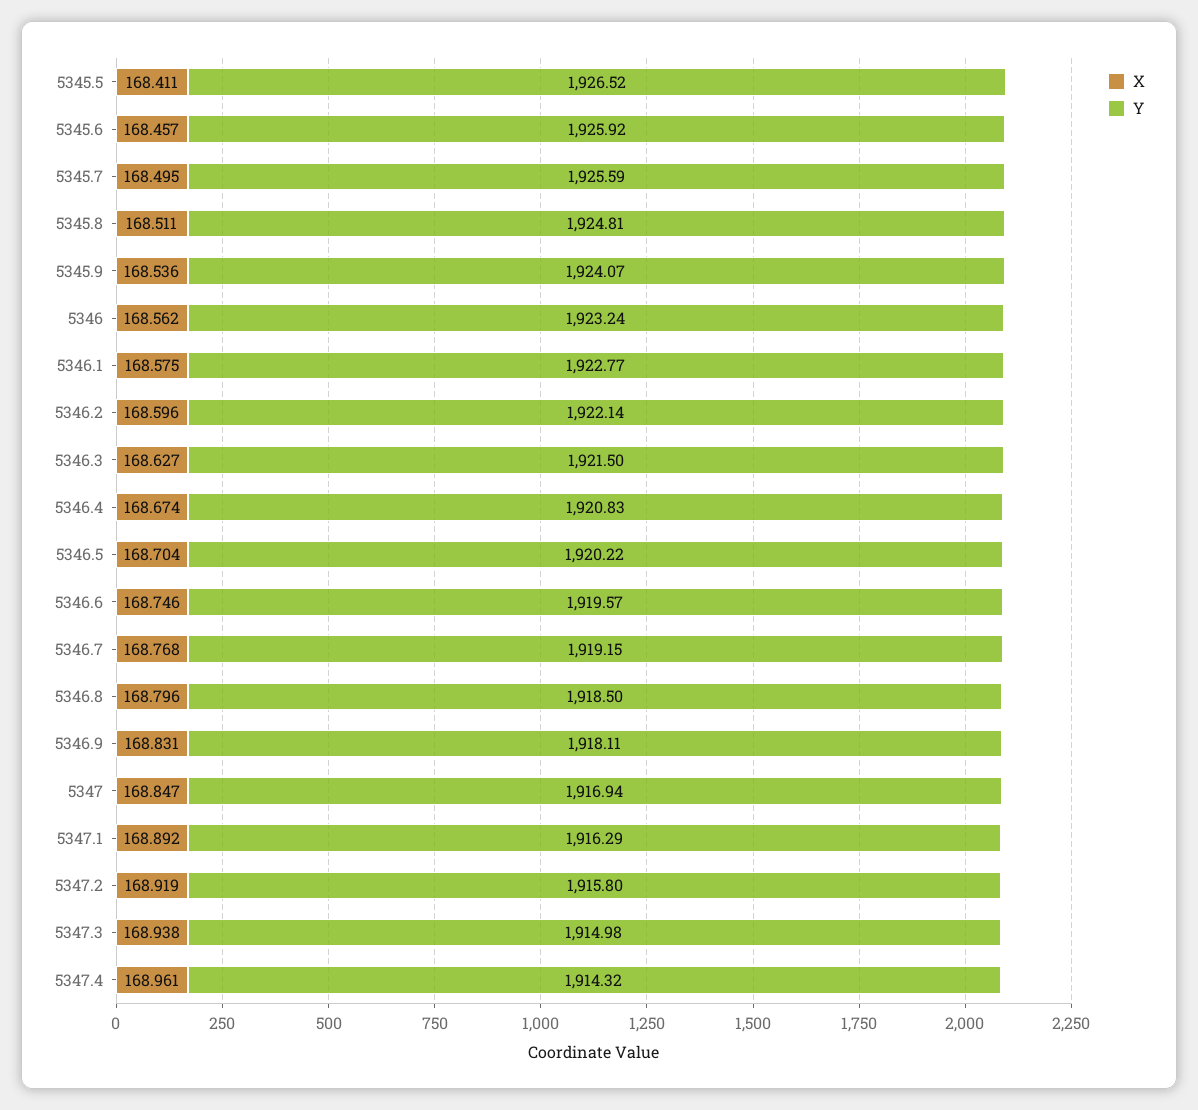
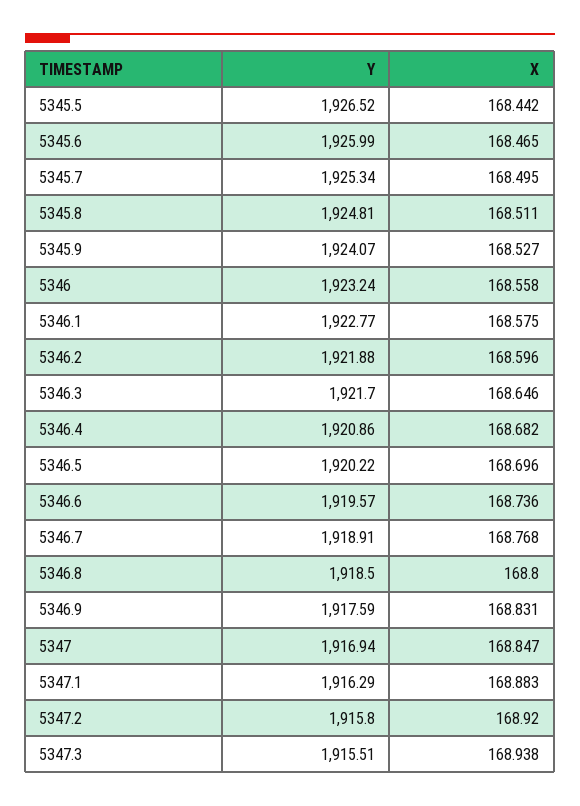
X, 5345.5: 168.411 -> 168.442
X, 5345.6: 168.457 -> 168.465
Y, 5345.6: 1925.92 -> 1925.99
Y, 5345.7: 1925.59 -> 1925.34
X, 5345.9: 168.536 -> 168.527
X, 5346: 168.562 -> 168.558
Y, 5346.2: 1922.14 -> 1921.88
X, 5346.3: 168.627 -> 168.646
Y, 5346.3: 1921.5 -> 1921.7
X, 5346.4: 168.674 -> 168.682
Y, 5346.4: 1920.83 -> 1920.86
X, 5346.5: 168.704 -> 168.696
X, 5346.6: 168.746 -> 168.736
Y, 5346.7: 1919.15 -> 1918.91
X, 5346.8: 168.796 -> 168.8
Y, 5346.9: 1918.11 -> 1917.59
X, 5347.1: 168.892 -> 168.883
X, 5347.2: 168.919 -> 168.92
Y, 5347.3: 1914.98 -> 1915.51
X, 5347.4: 168.961 -> none
Y, 5347.4: 1914.32 -> none

